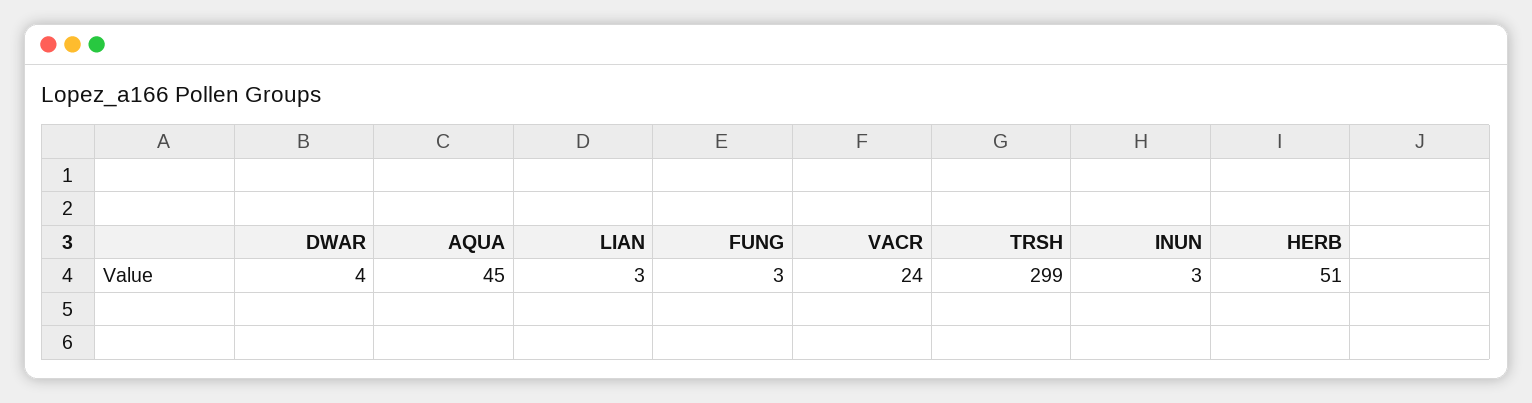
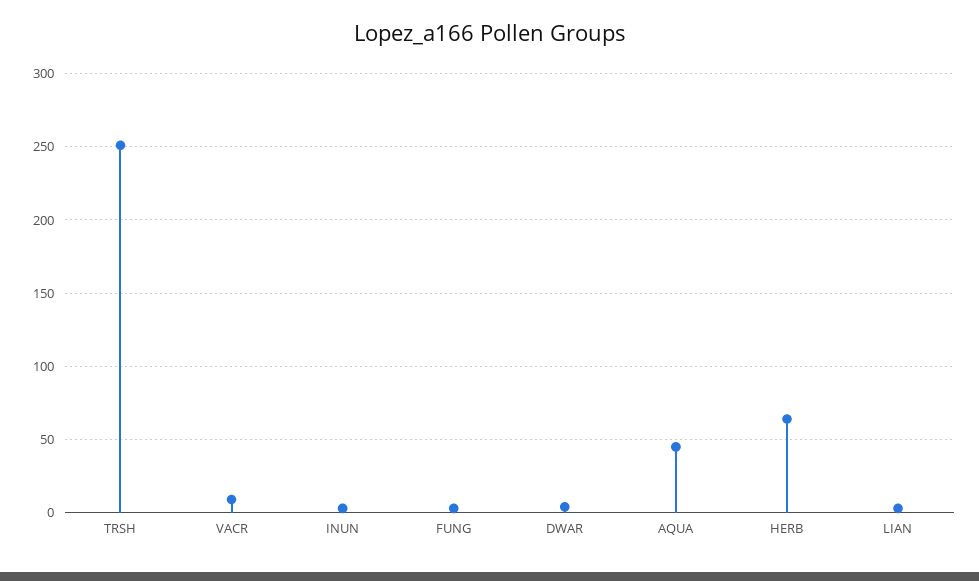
VACR: 24 -> 10
TRSH: 299 -> 250
HERB: 51 -> 65

